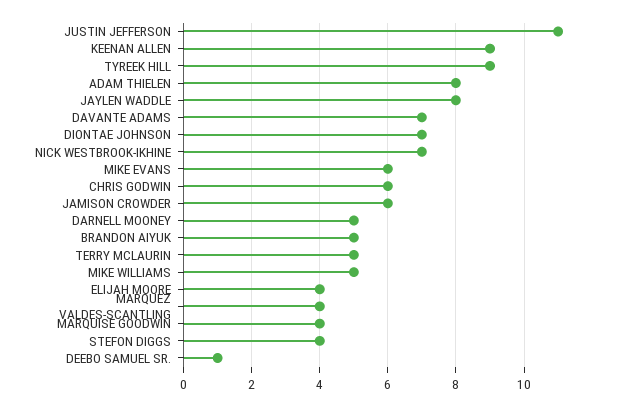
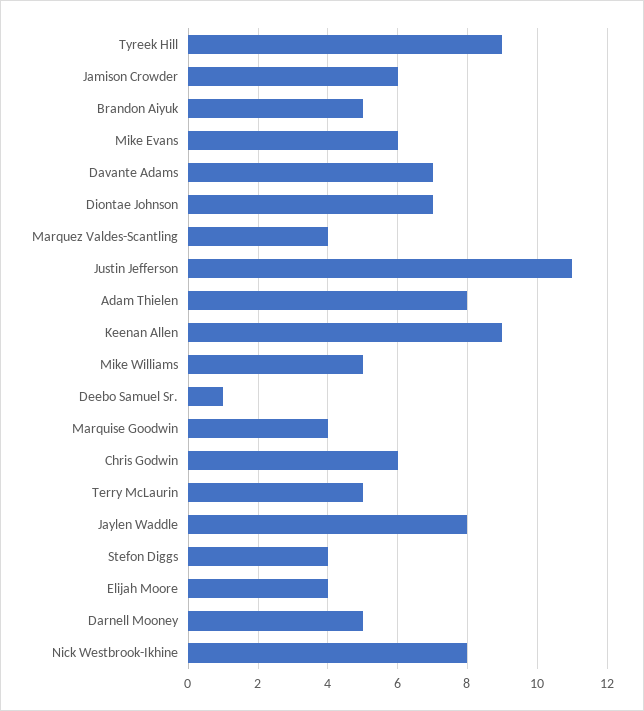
NICK WESTBROOK-IKHINE: 7 -> 8

